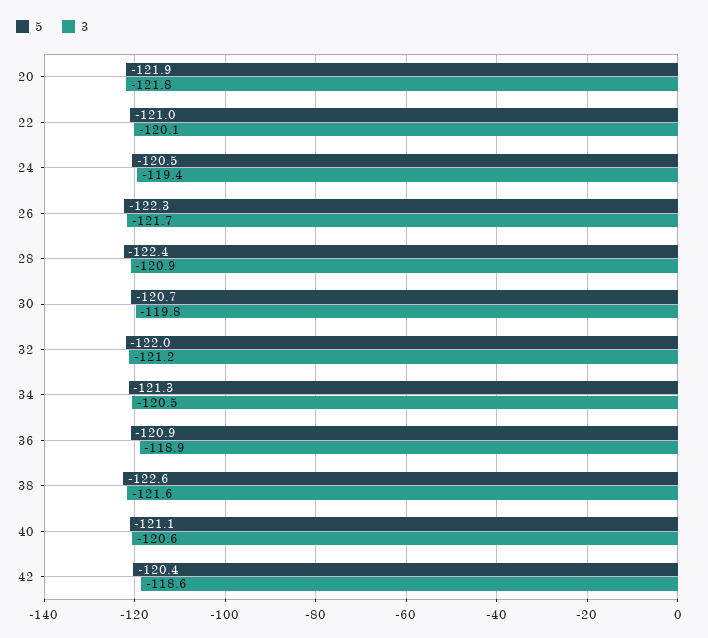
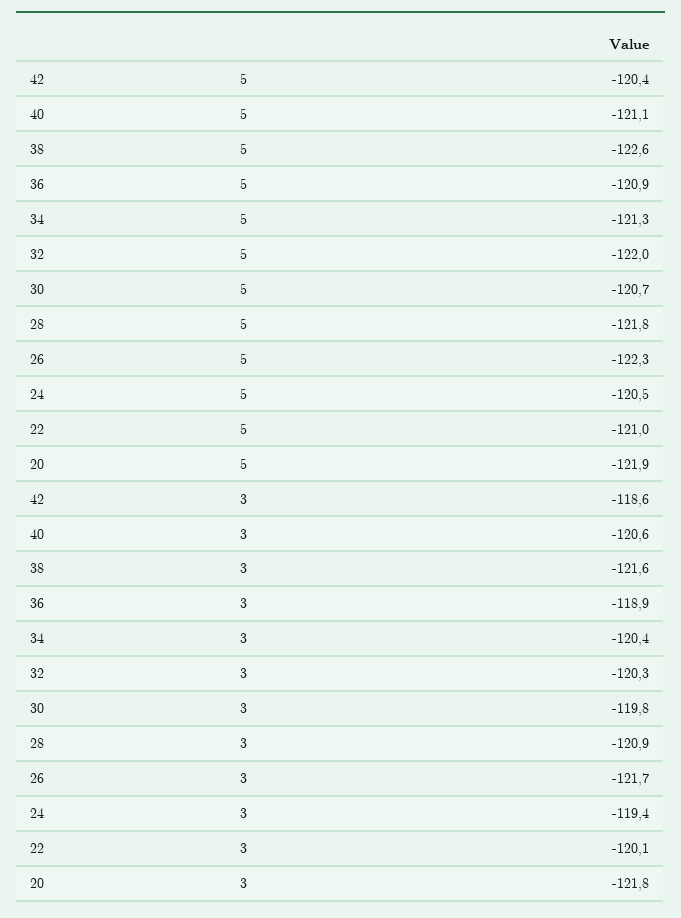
5, 28: -122.4 -> -121.8
3, 32: -121.2 -> -120.3
3, 34: -120.5 -> -120.4

